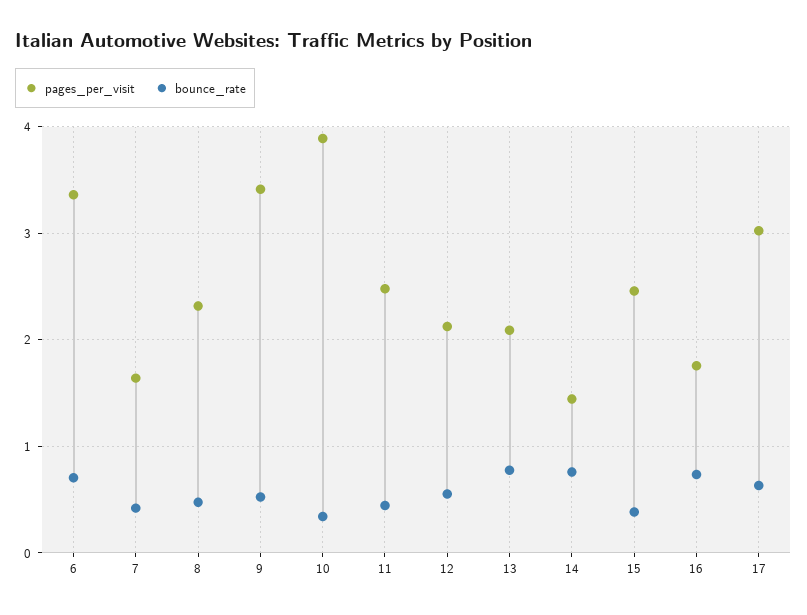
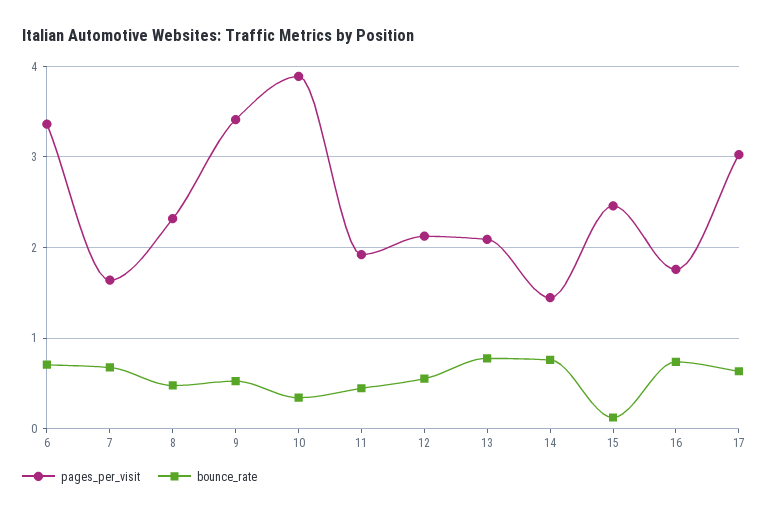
bounce_rate, 7: 0.4 -> 0.7
pages_per_visit, 11: 2.5 -> 1.9
bounce_rate, 15: 0.4 -> 0.1

